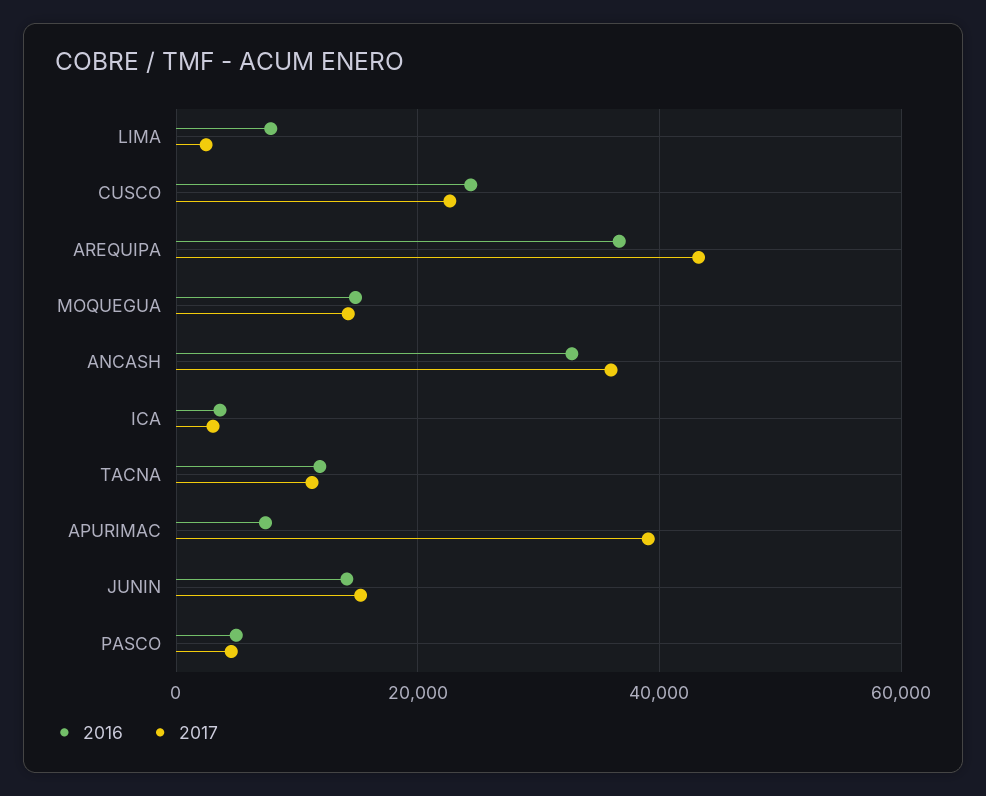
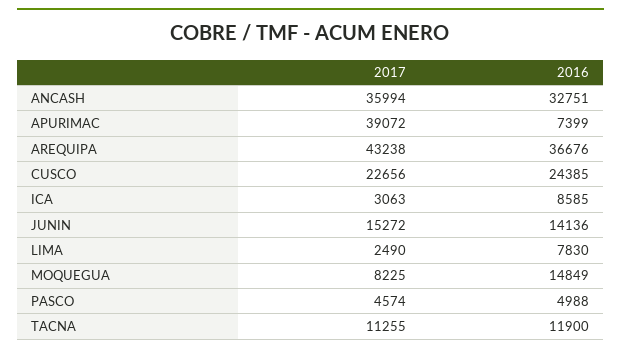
2017, MOQUEGUA: 14000 -> 8225
2016, ICA: 4000 -> 8585

